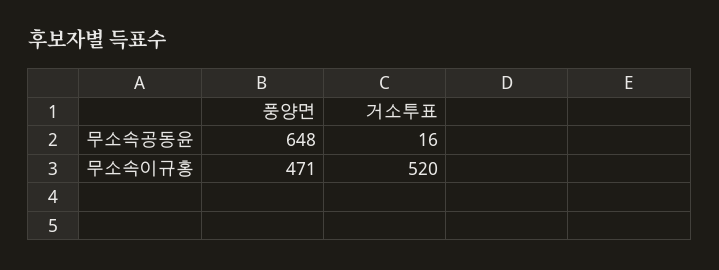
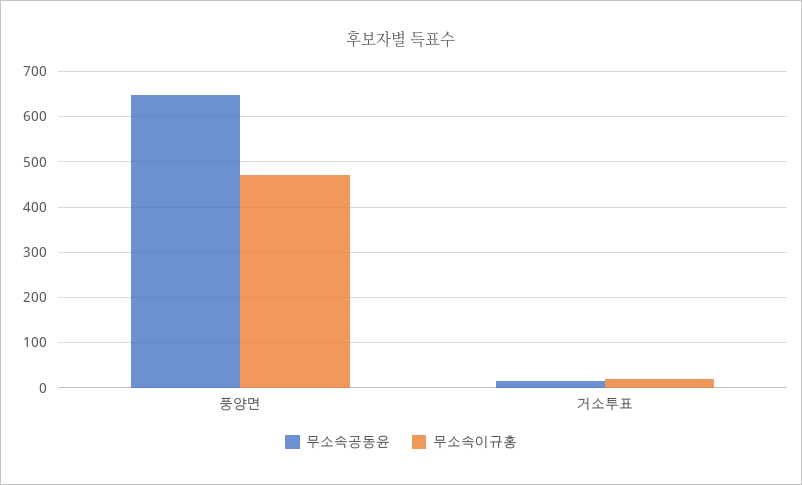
무소속이규홍, 거소투표: 520 -> 20

